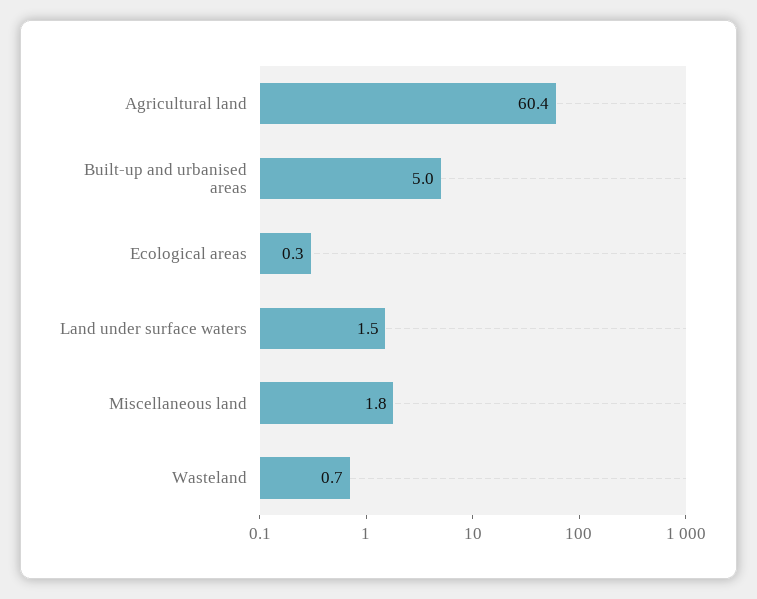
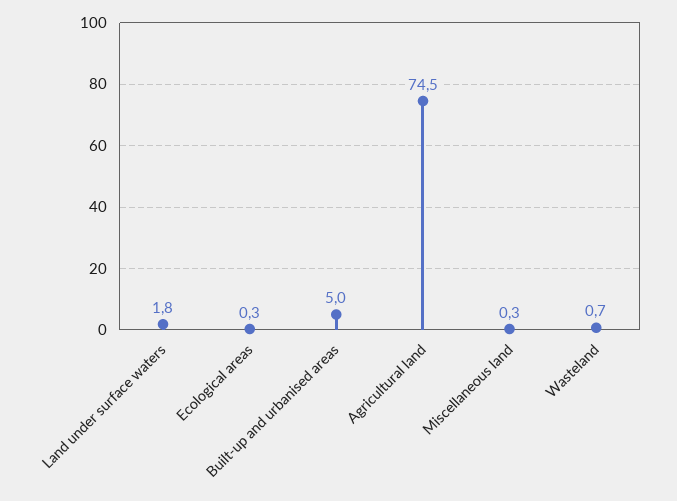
Agricultural land: 60.4 -> 74.5
Land under surface waters: 1.5 -> 1.8
Miscellaneous land: 1.8 -> 0.3

